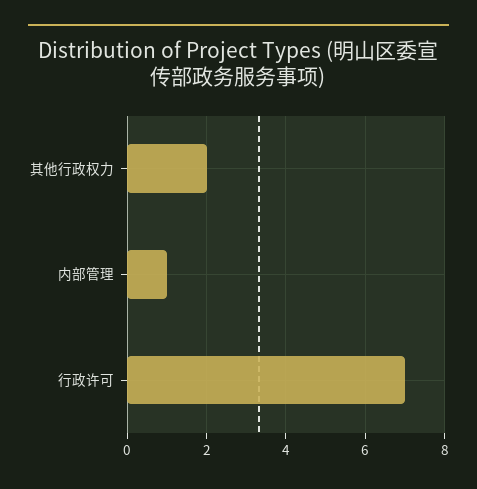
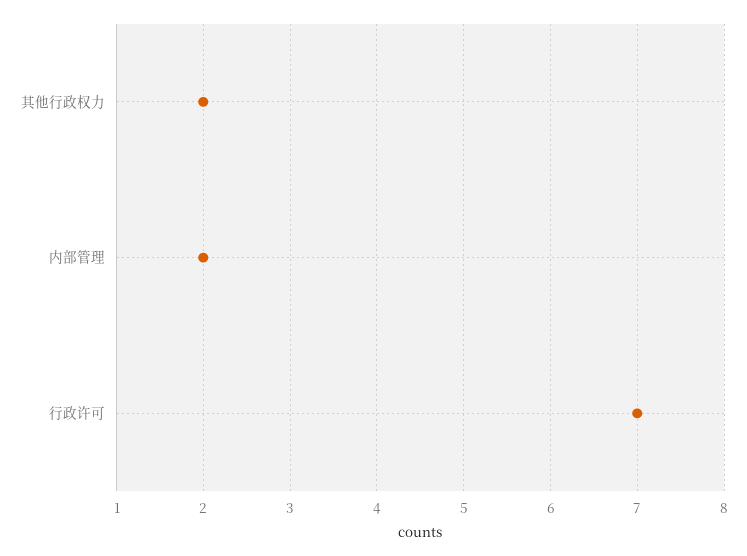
内部管理: 1 -> 2

